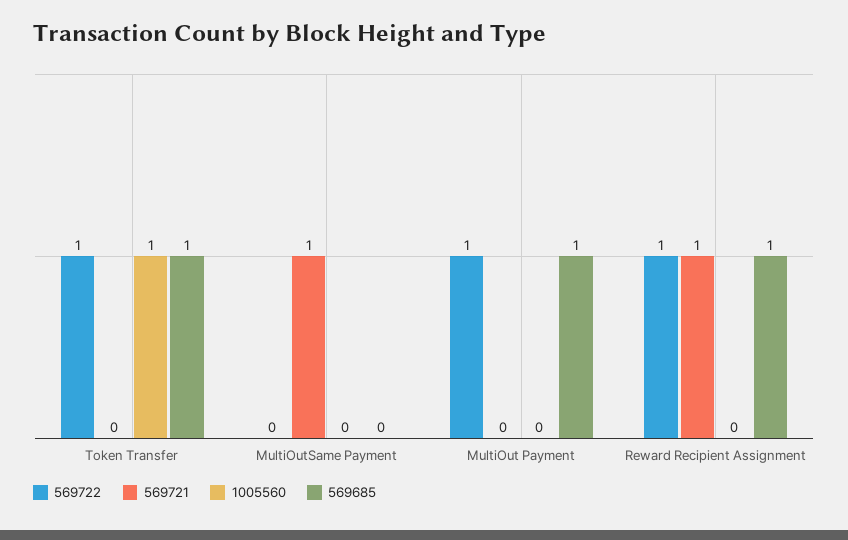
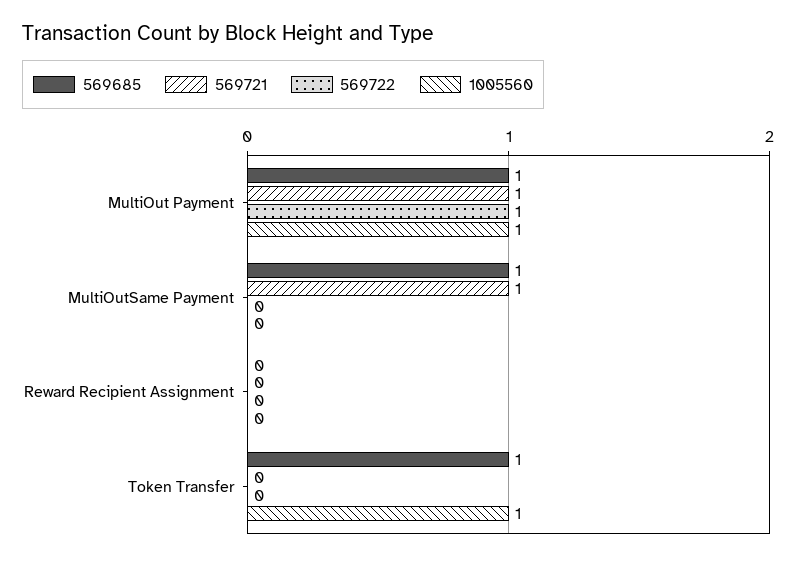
569722, Token Transfer: 1 -> 0
569685, MultiOutSame Payment: 0 -> 1
569721, MultiOut Payment: 0 -> 1
1005560, MultiOut Payment: 0 -> 1
569722, Reward Recipient Assignment: 1 -> 0
569721, Reward Recipient Assignment: 1 -> 0
569685, Reward Recipient Assignment: 1 -> 0

